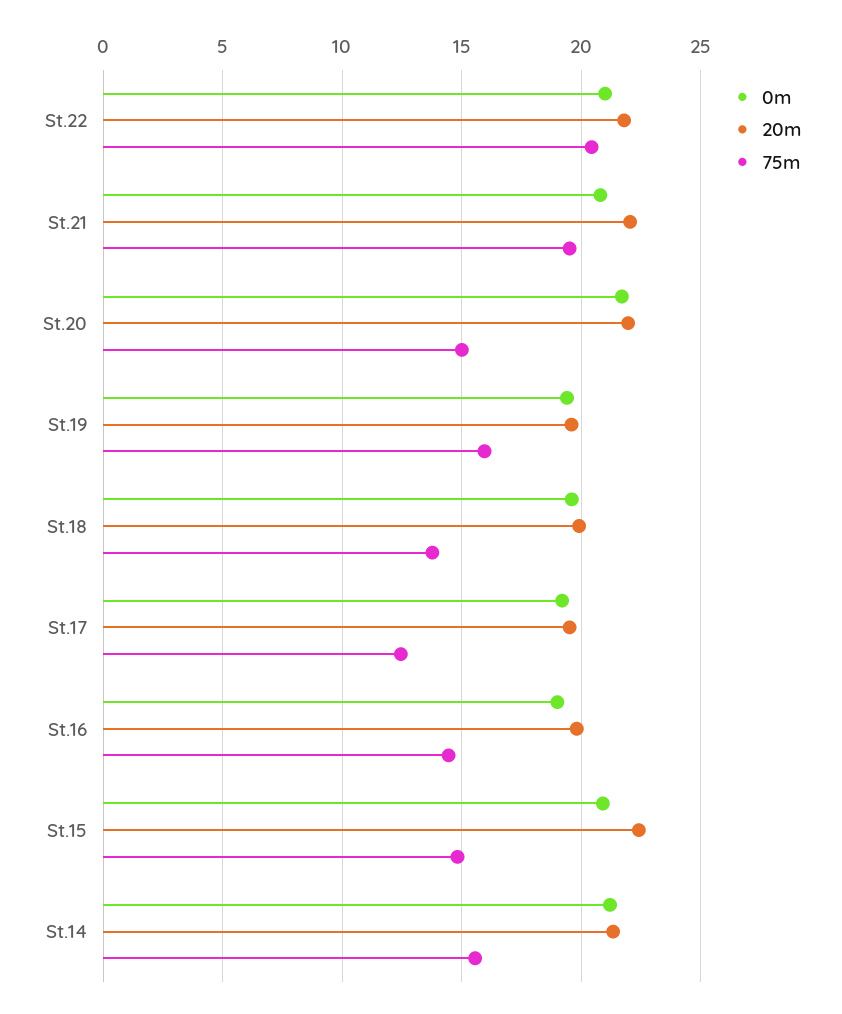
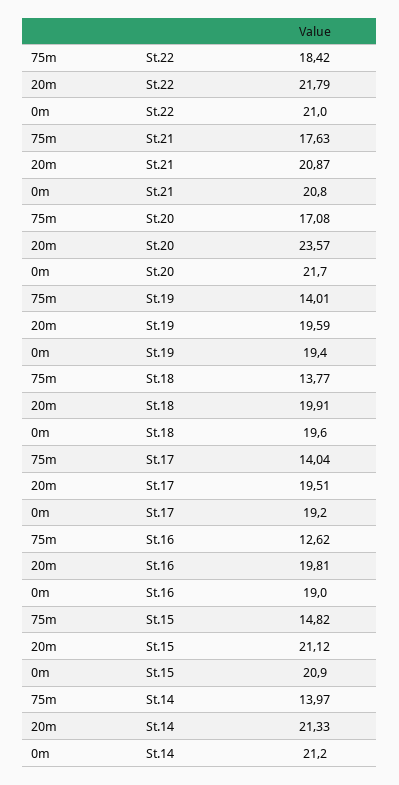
75m, St.22: 20.5 -> 18.42
20m, St.21: 22 -> 20.87
75m, St.21: 19.5 -> 17.63
20m, St.20: 22 -> 23.57
75m, St.20: 15 -> 17.08
75m, St.19: 16 -> 14.01
75m, St.17: 12.5 -> 14.04
75m, St.16: 14.5 -> 12.62
20m, St.15: 22.5 -> 21.12
75m, St.14: 15.5 -> 13.97

